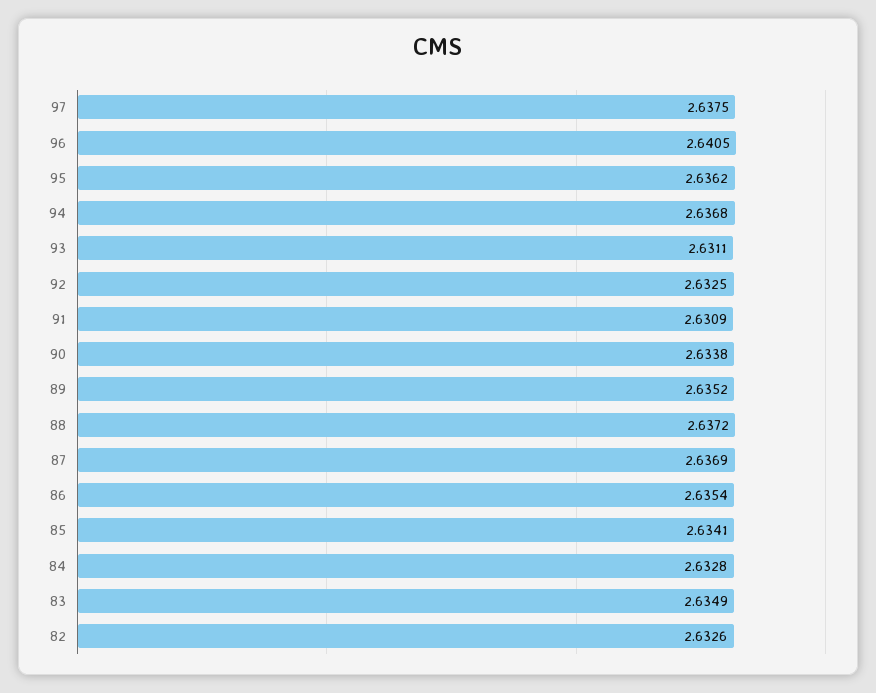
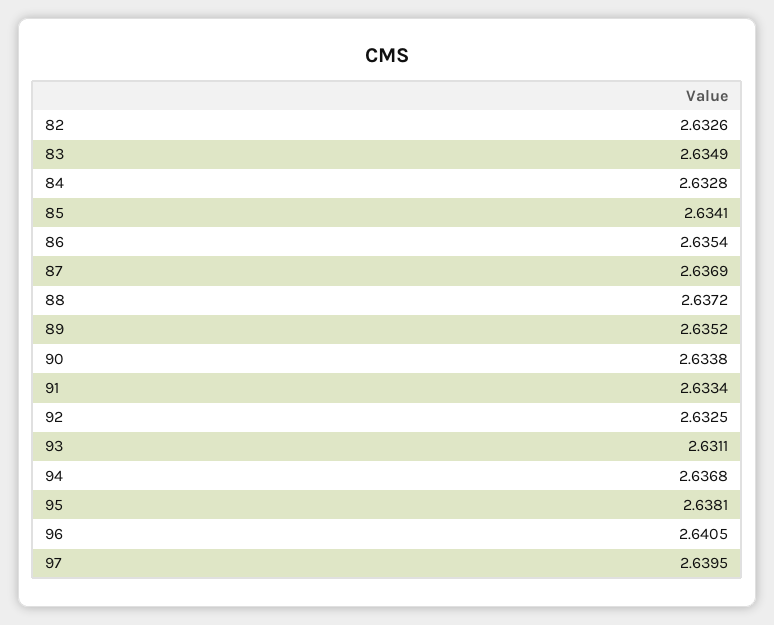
97: 2.6375 -> 2.6395
95: 2.6362 -> 2.6381
91: 2.6309 -> 2.6334

